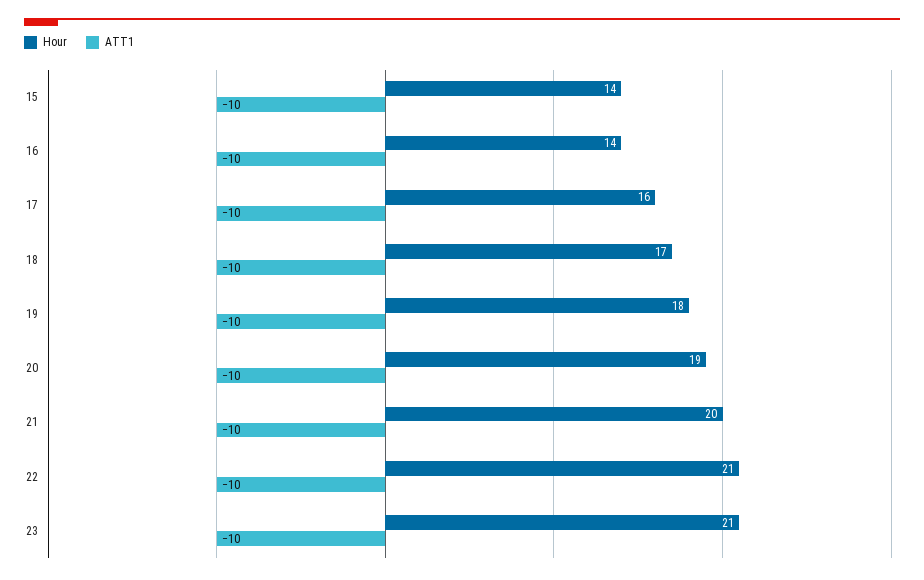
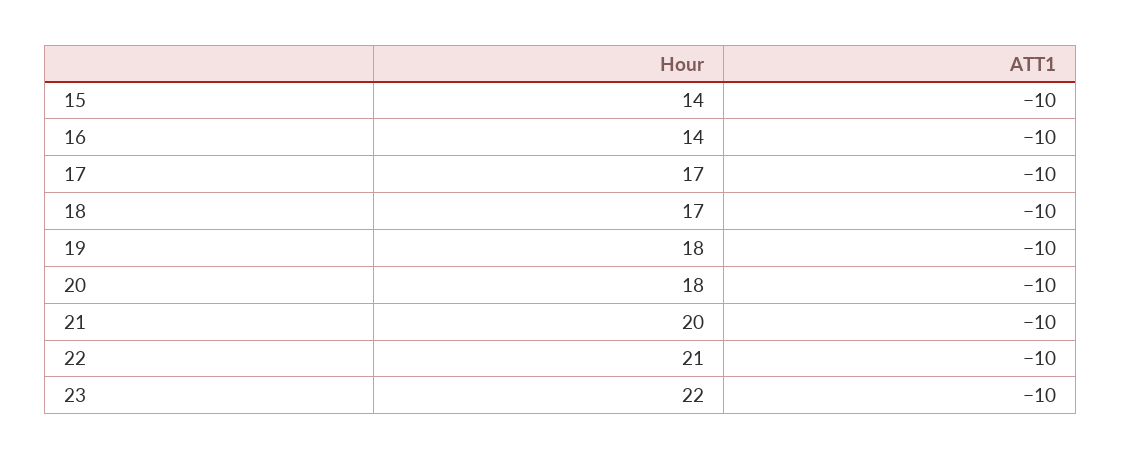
Hour, 17: 16 -> 17
Hour, 20: 19 -> 18
Hour, 23: 21 -> 22

